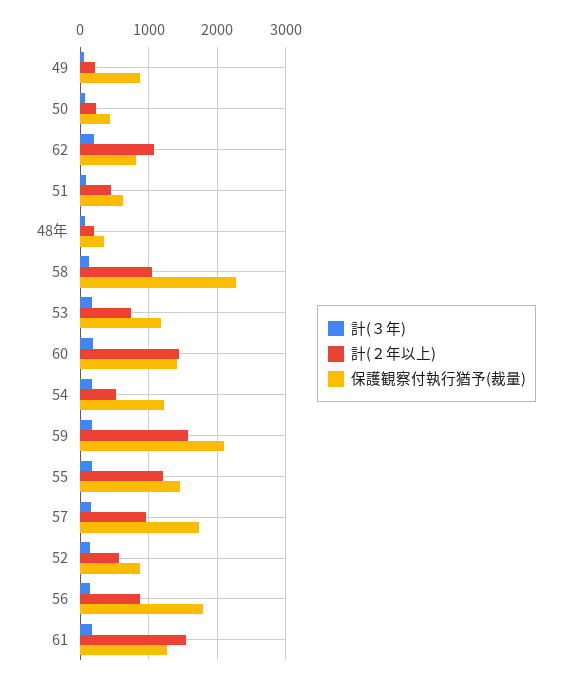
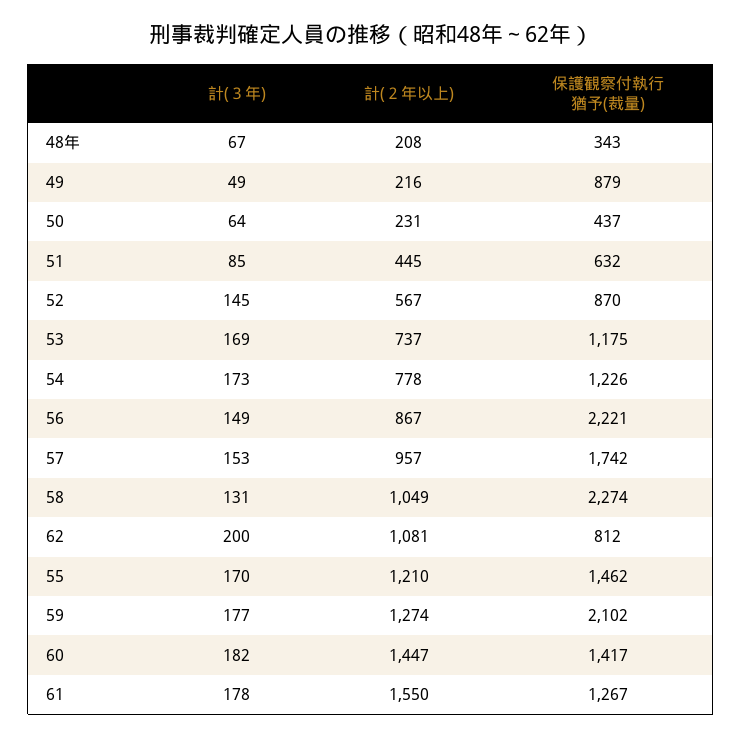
計(２年以上), 54: 500 -> 778
計(２年以上), 59: 1600 -> 1274
保護観察付執行猶予(裁量), 56: 1800 -> 2221

